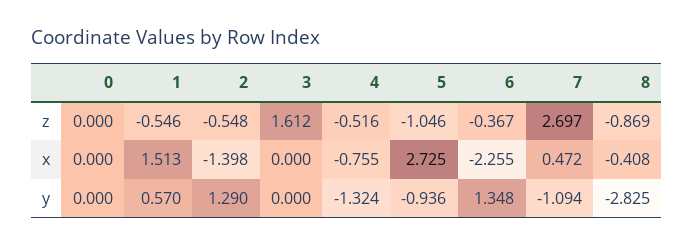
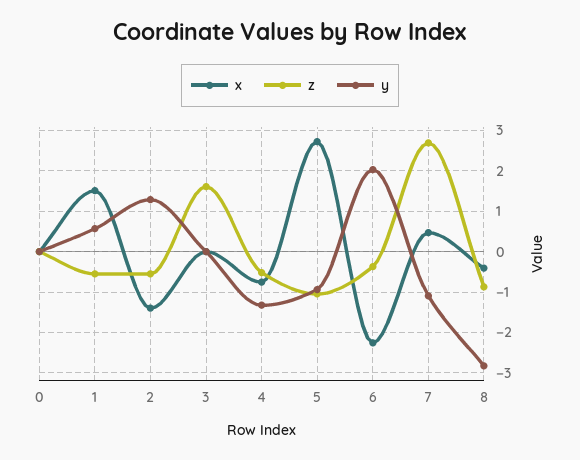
y, 6: 1.348 -> 2

